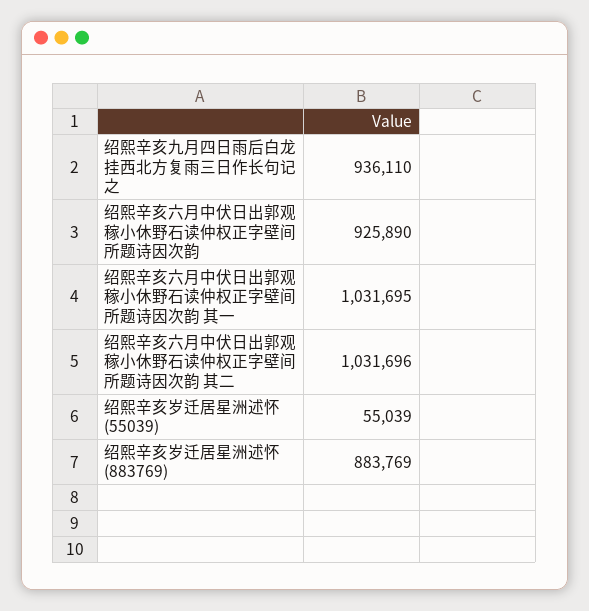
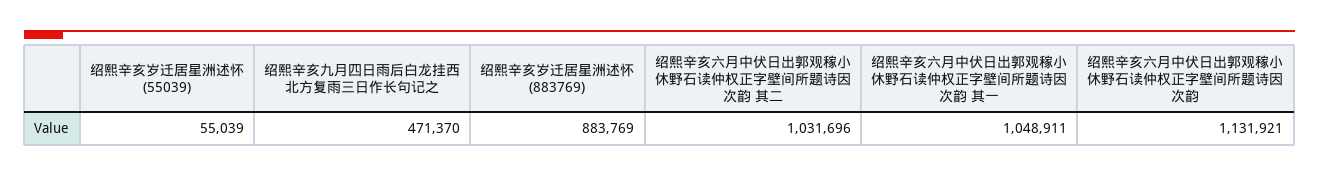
绍熙辛亥九月四日雨后白龙挂西北方复雨三日作长句记之: 936110 -> 471370
绍熙辛亥六月中伏日出郭观稼小休野石读仲权正字壁间所题诗因次韵: 925890 -> 1131921
绍熙辛亥六月中伏日出郭观稼小休野石读仲权正字壁间所题诗因次韵 其一: 1031695 -> 1048911

